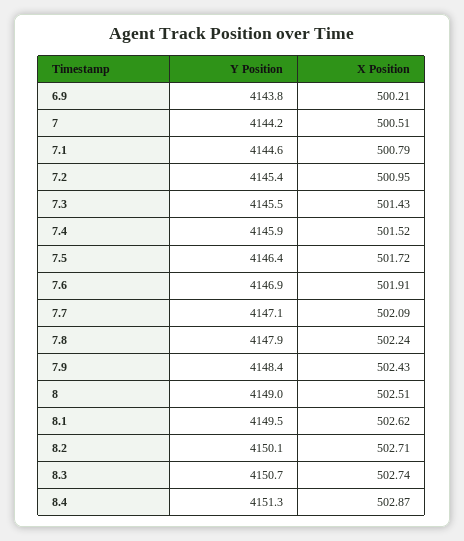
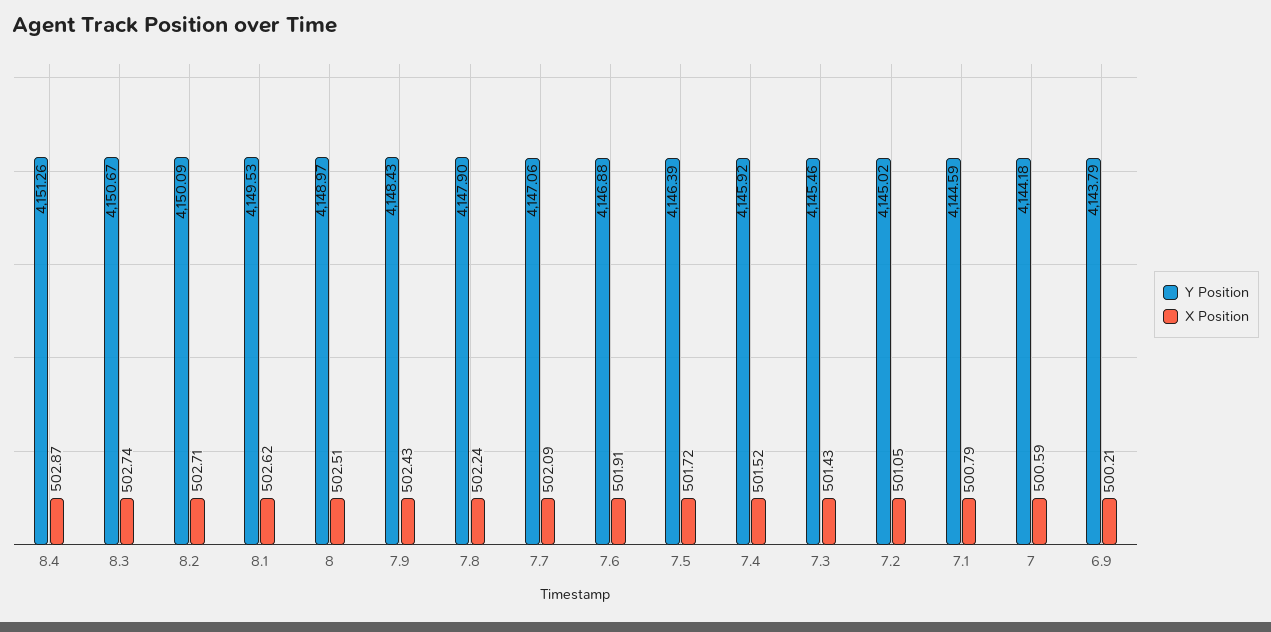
X Position, 7: 500.51 -> 500.59
Y Position, 7.2: 4145.4 -> 4145.02
X Position, 7.2: 500.95 -> 501.05

